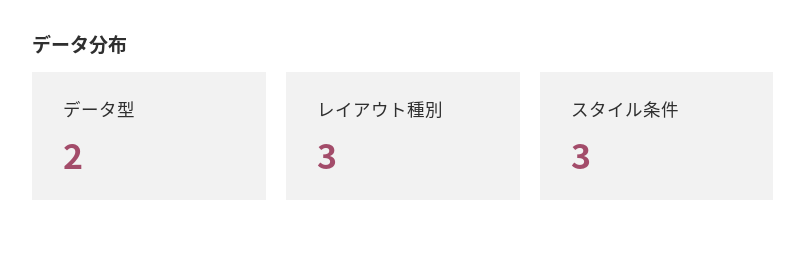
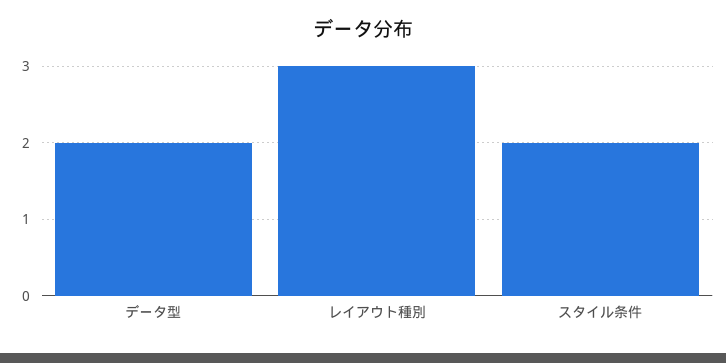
スタイル条件: 3 -> 2

